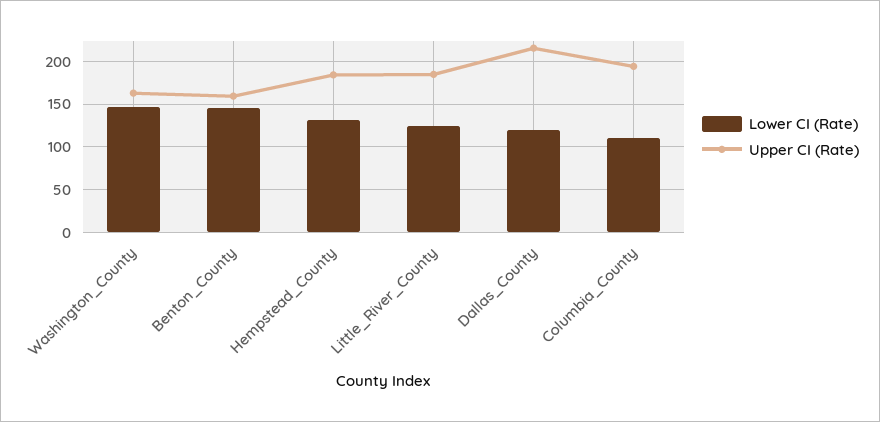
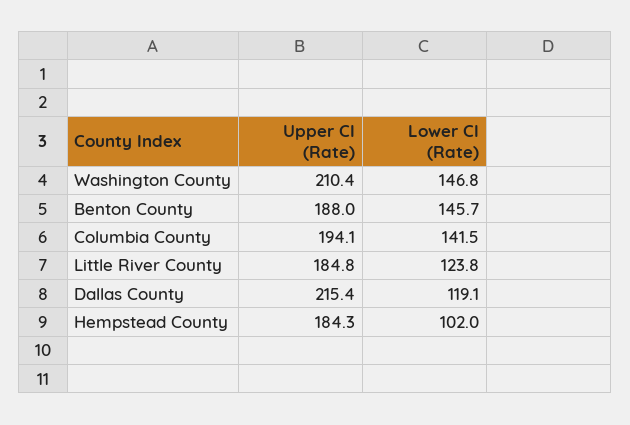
Upper CI (Rate), Washington_County: 160 -> 210.4
Upper CI (Rate), Benton_County: 160 -> 188
Lower CI (Rate), Hempstead_County: 130 -> 102
Lower CI (Rate), Columbia_County: 110 -> 141.5

